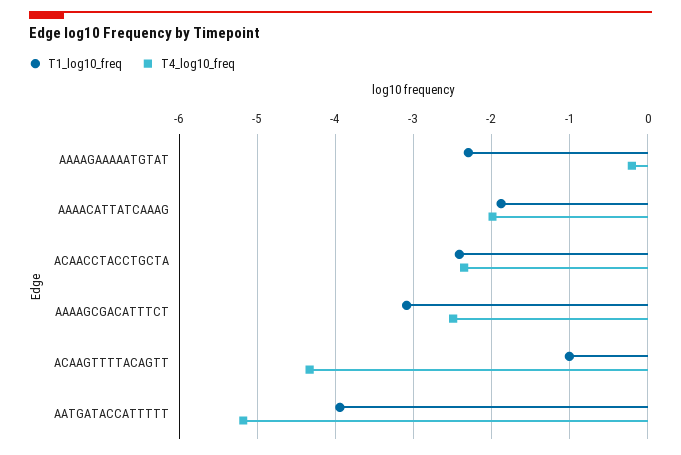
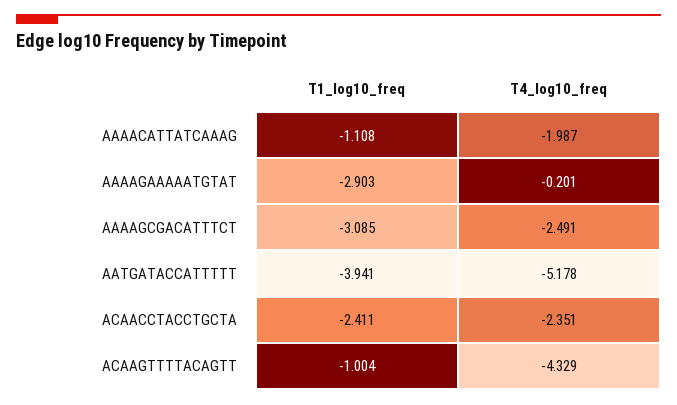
T1_log10_freq, AAAAGAAAAATGTAT: -2.3 -> -2.903
T1_log10_freq, AAAACATTATCAAAG: -1.9 -> -1.108

